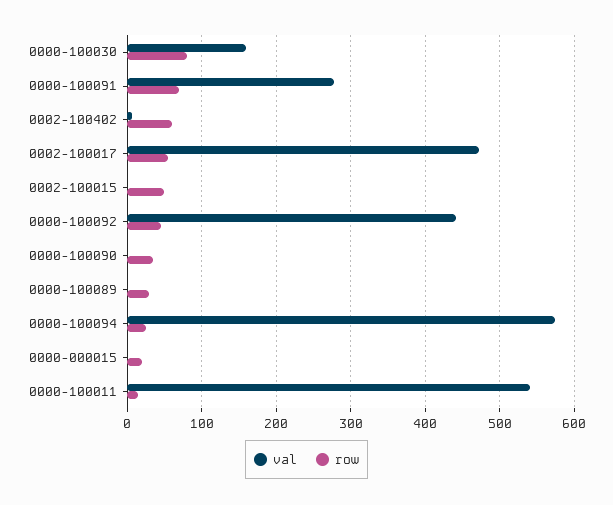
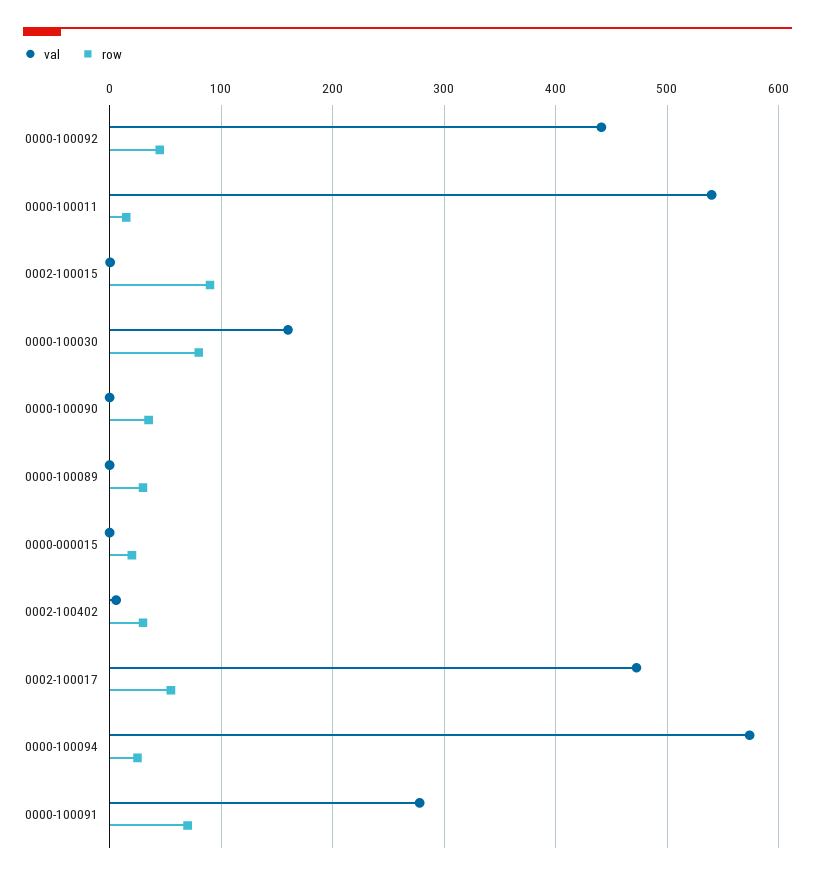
row, 0002-100402: 60 -> 30
row, 0002-100015: 50 -> 90

